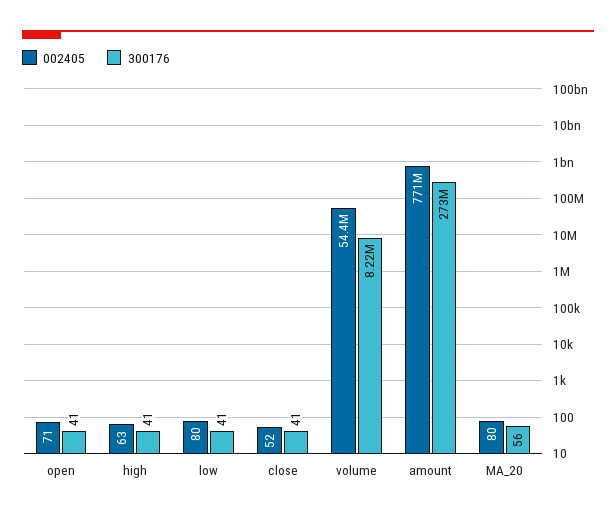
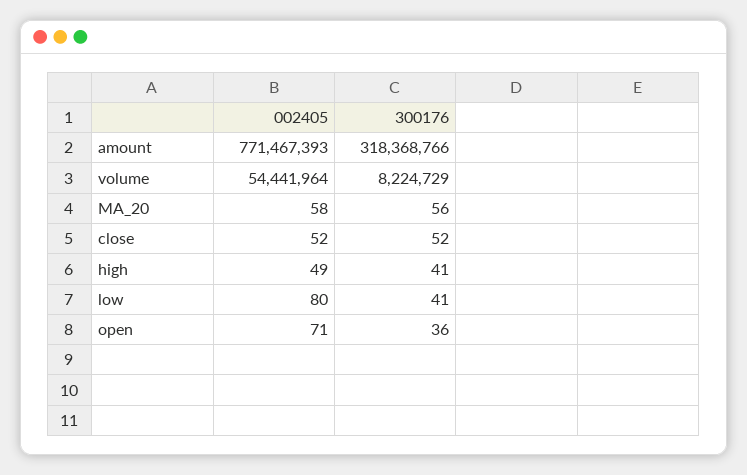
300176, open: 41 -> 36
002405, high: 63 -> 49
300176, close: 41 -> 52
300176, amount: 273000000 -> 318368766
002405, MA_20: 80 -> 58

